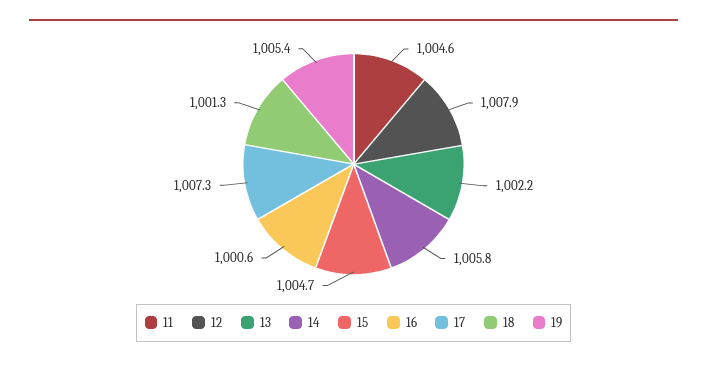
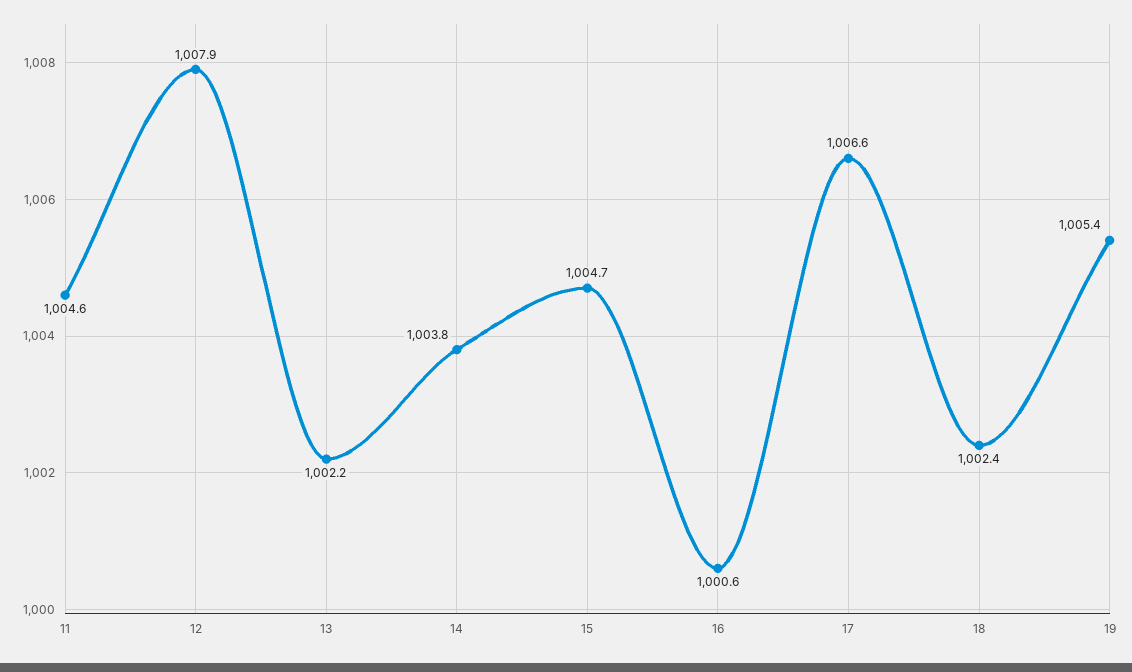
14: 1005.8 -> 1003.8
17: 1007.3 -> 1006.6
18: 1001.3 -> 1002.4

